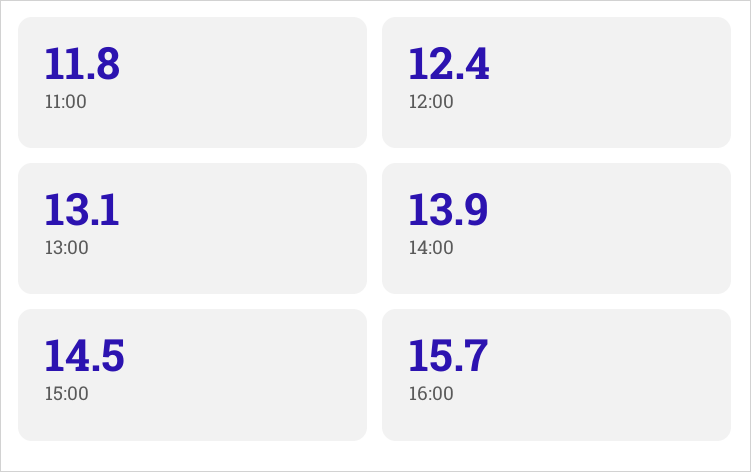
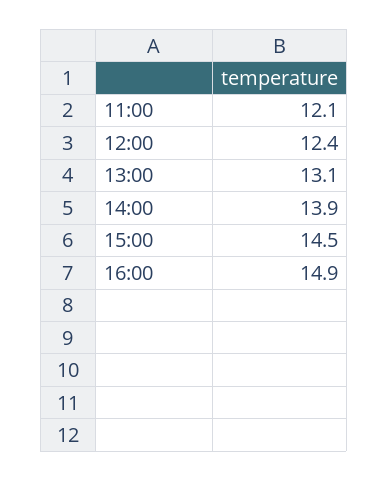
11:00: 11.8 -> 12.1
16:00: 15.7 -> 14.9

